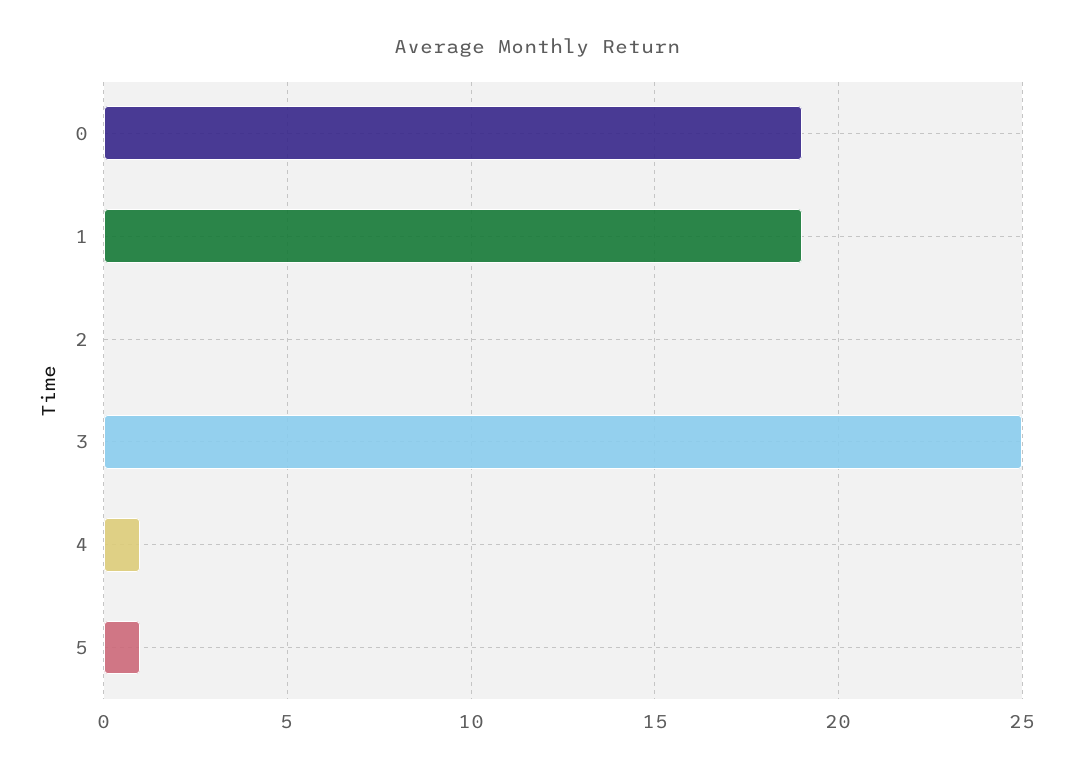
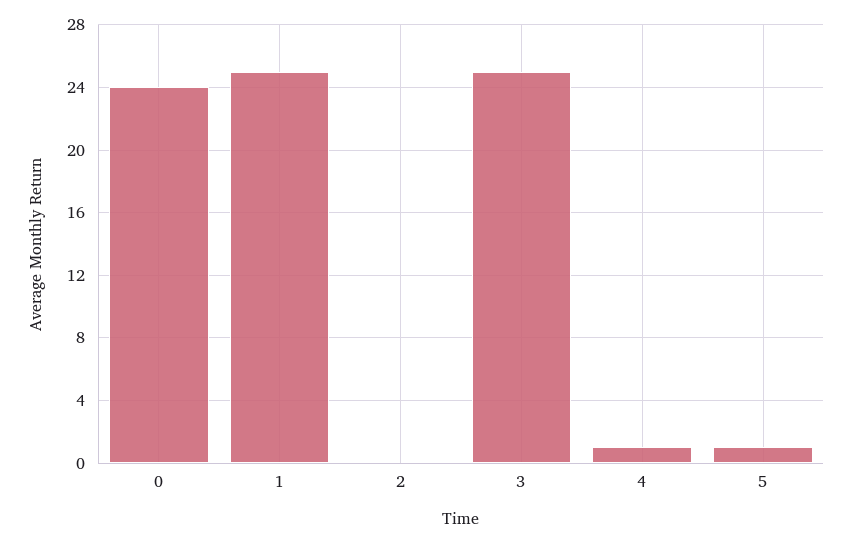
0: 19 -> 24
1: 19 -> 25

